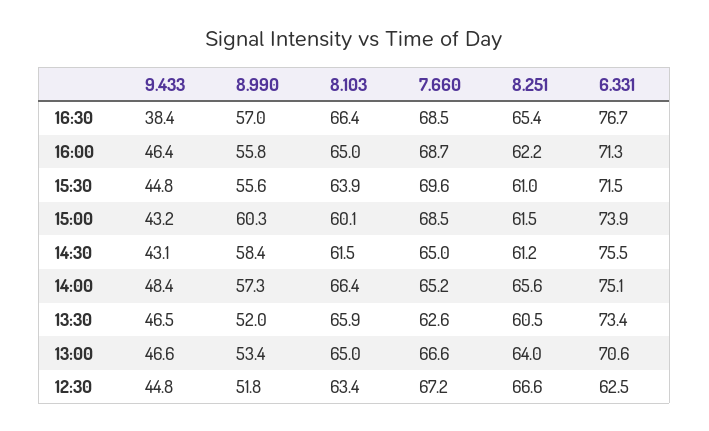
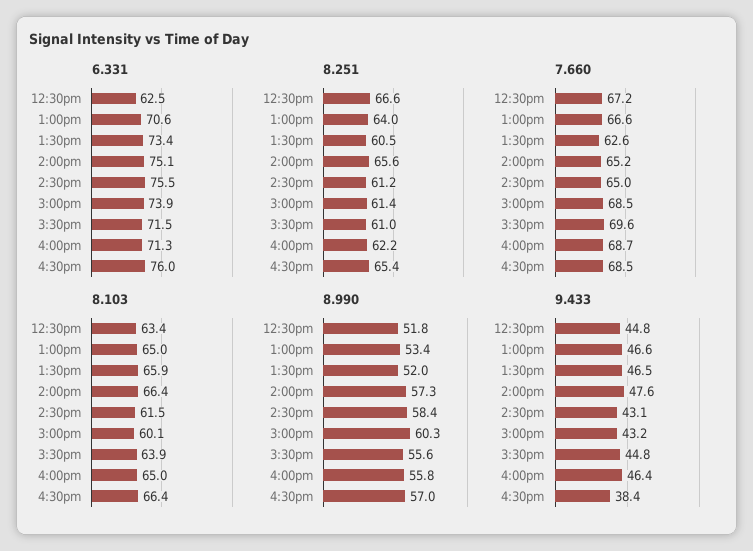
6.331, 16:30: 76.7 -> 76
8.251, 15:00: 61.5 -> 61.4
9.433, 14:00: 48.4 -> 47.6

